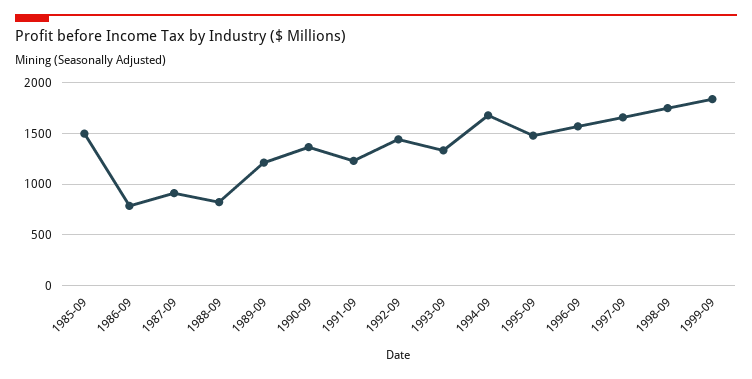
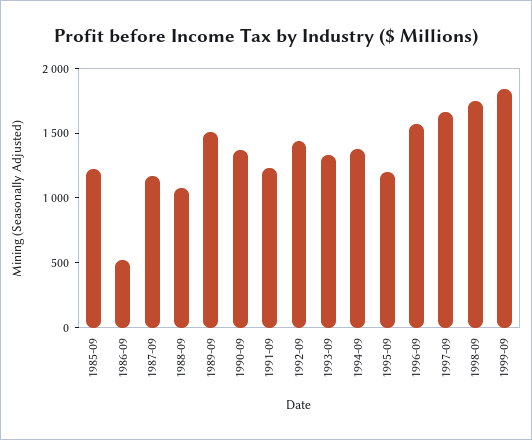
1985-09: 1500 -> 1200
1986-09: 800 -> 500
1987-09: 900 -> 1200
1988-09: 800 -> 1100
1989-09: 1200 -> 1500
1994-09: 1700 -> 1400
1995-09: 1500 -> 1200

